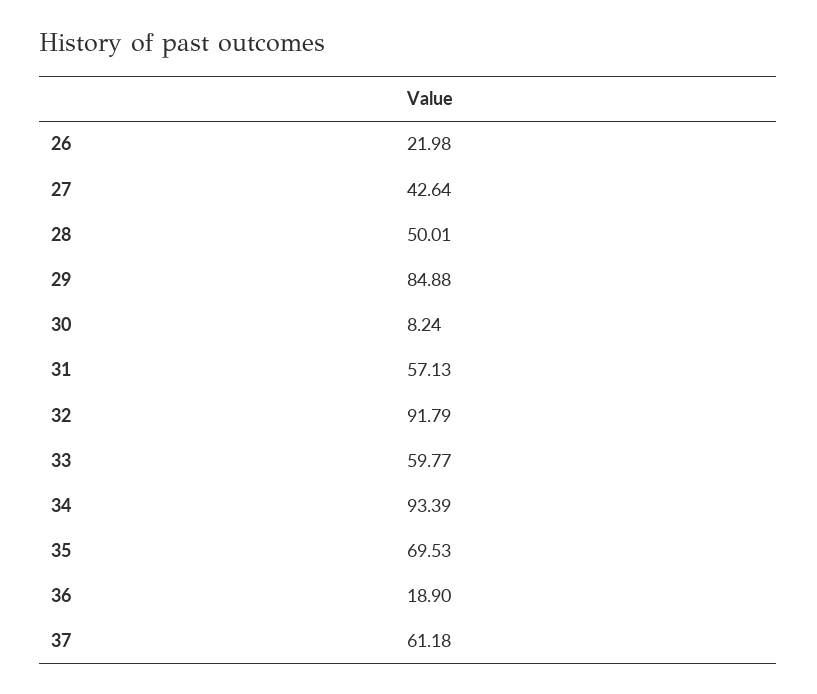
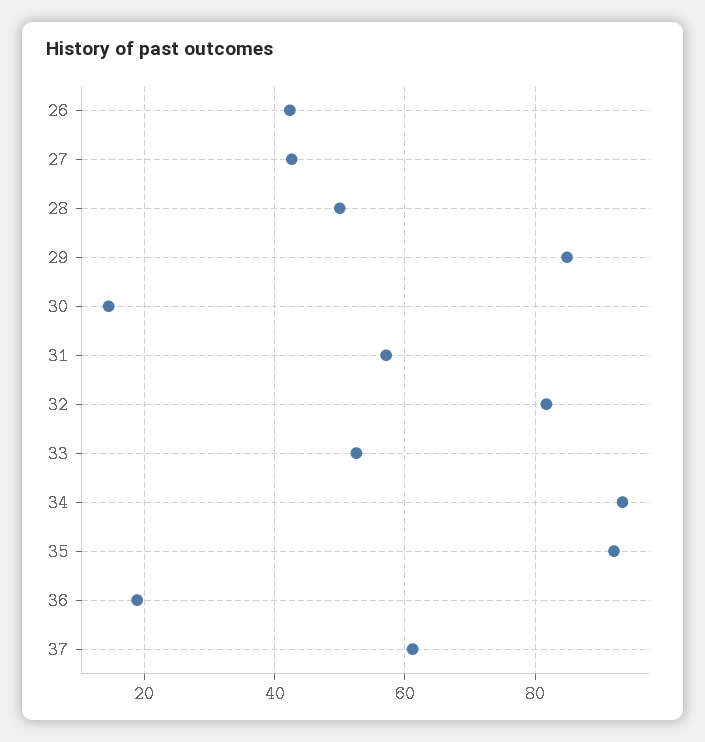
26: 21.98 -> 42
30: 8.24 -> 14
32: 91.79 -> 82
33: 59.77 -> 52
35: 69.53 -> 92

